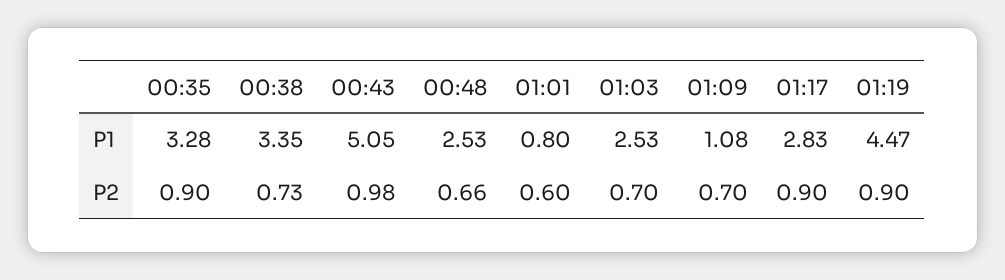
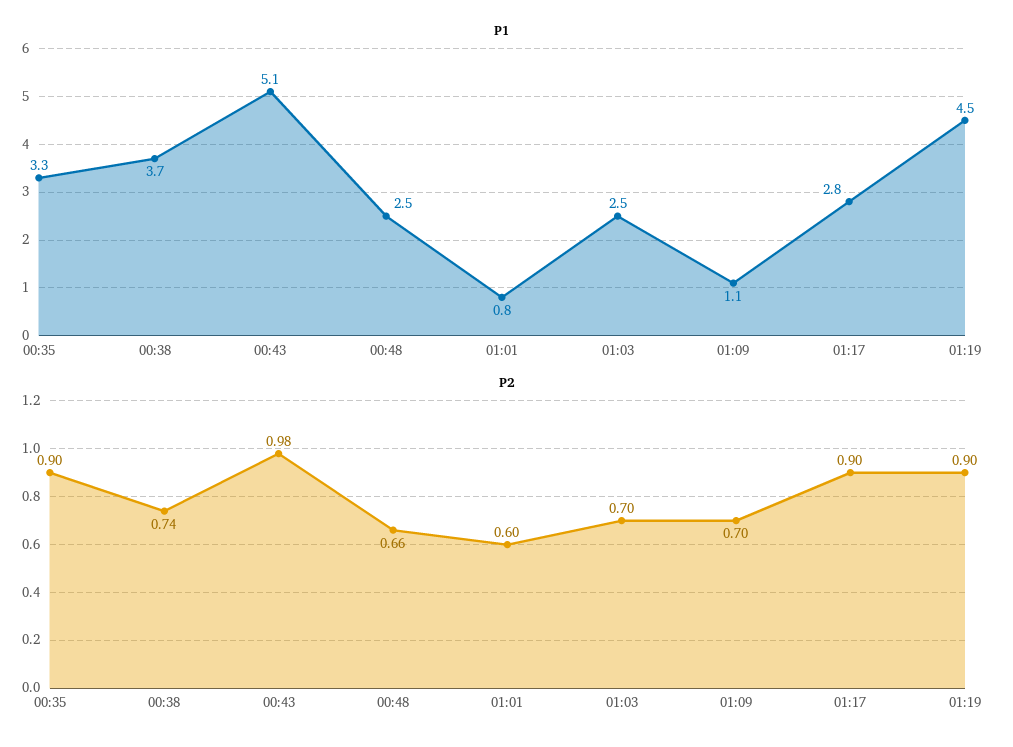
P1, 00:38: 3.35 -> 3.7
P2, 00:38: 0.73 -> 0.74

